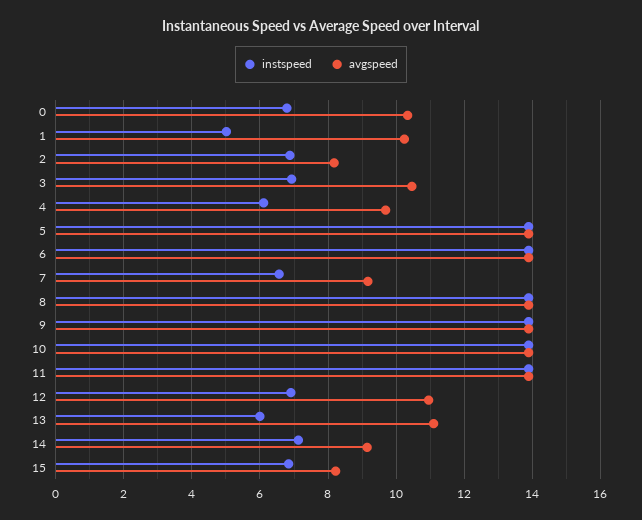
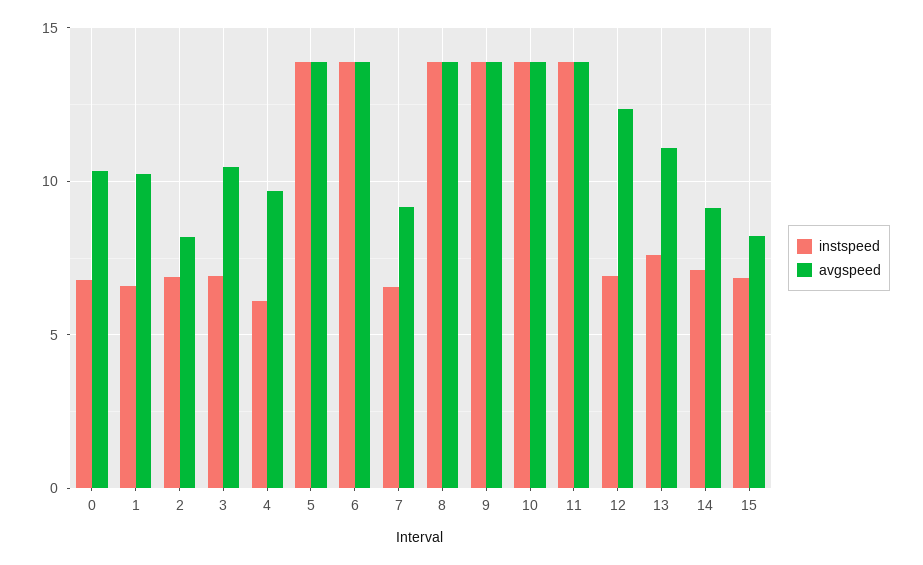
instspeed, 1: 5 -> 6.5
avgspeed, 12: 11 -> 12.5
instspeed, 13: 6 -> 7.5

